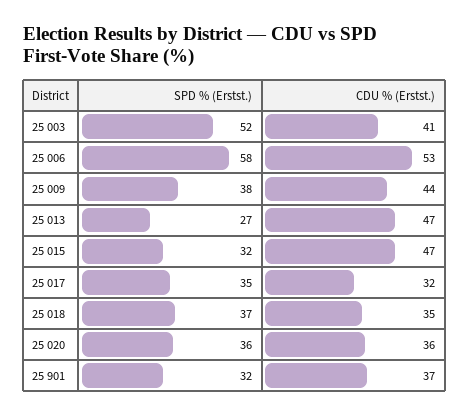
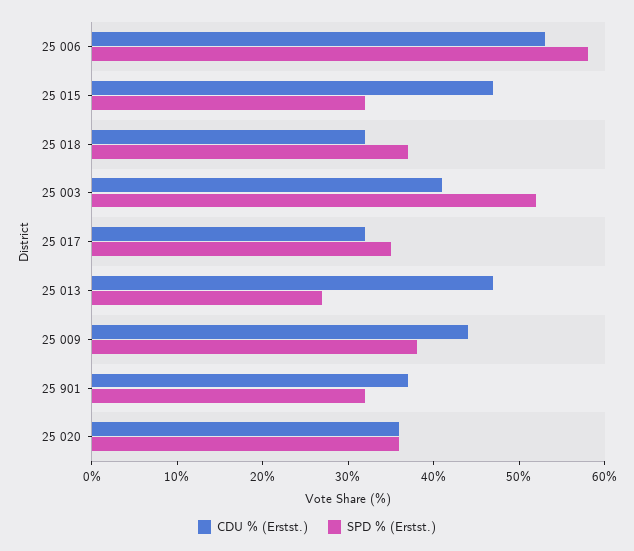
CDU % (Erstst.), 25 018: 35 -> 32

